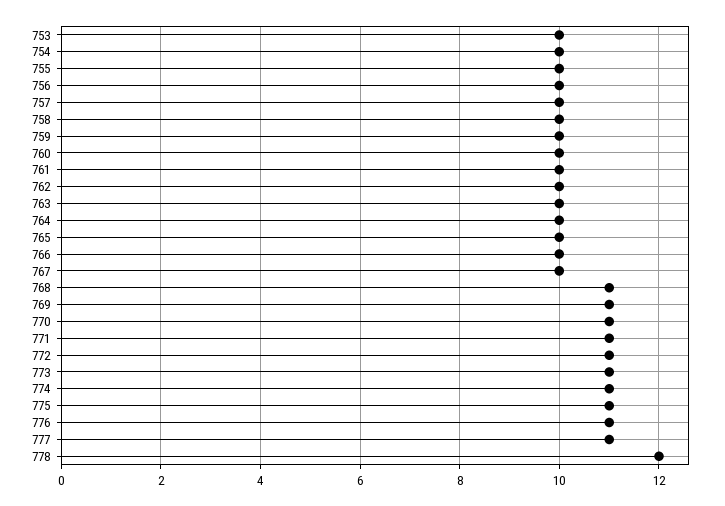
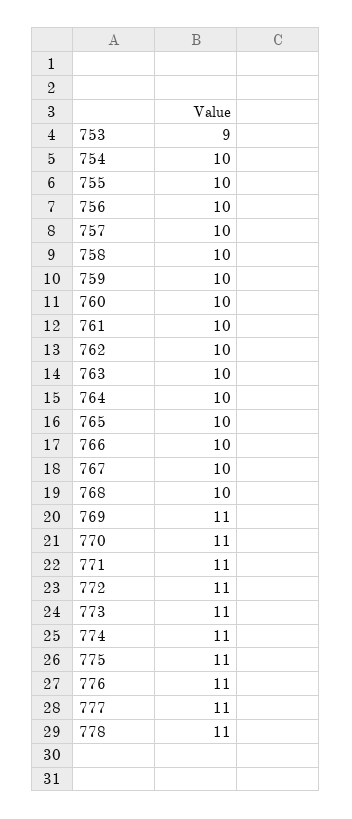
753: 10 -> 9
768: 11 -> 10
778: 12 -> 11

